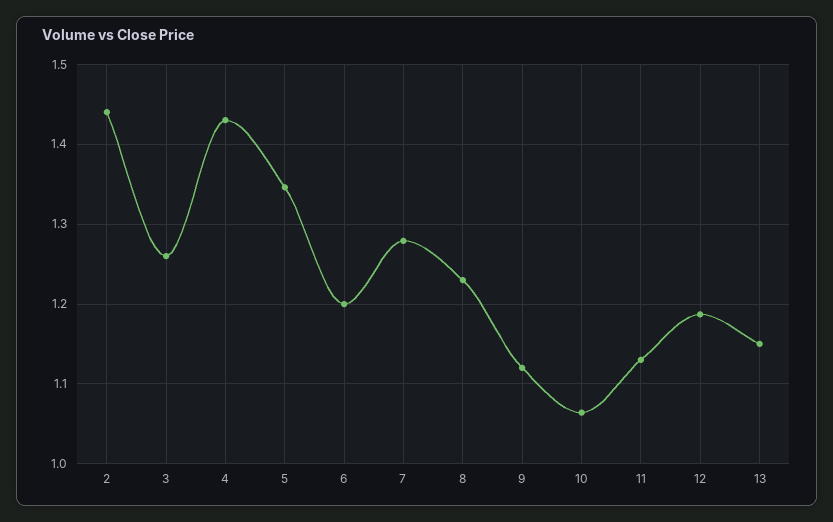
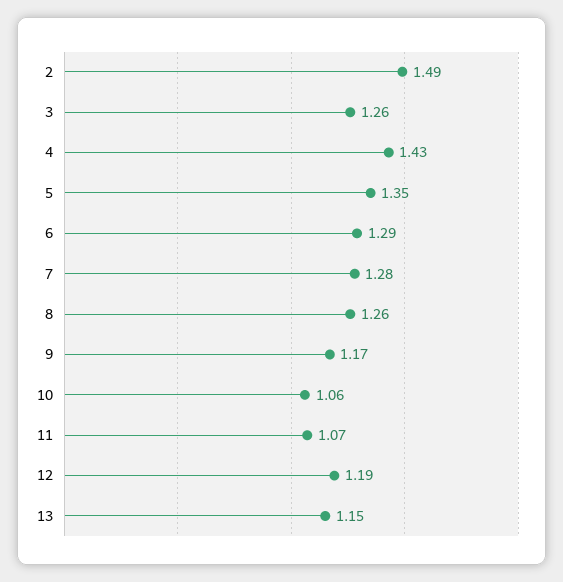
2: 1.44 -> 1.49
6: 1.2 -> 1.29
8: 1.23 -> 1.26
9: 1.12 -> 1.17
11: 1.13 -> 1.07

